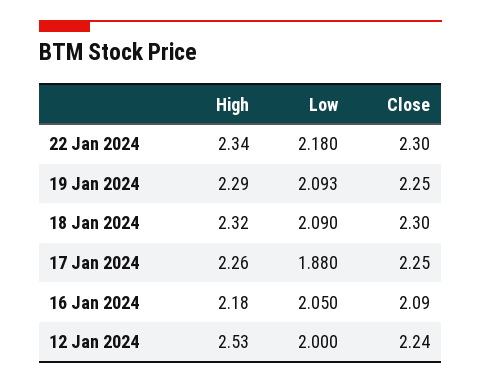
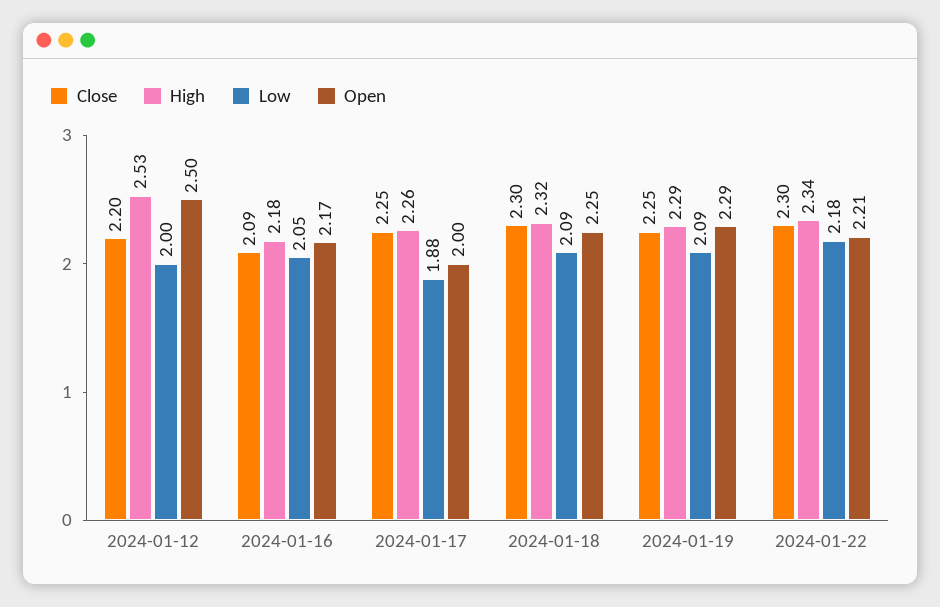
Close, 12 Jan 2024: 2.24 -> 2.2
Open, 12 Jan 2024: none -> 2.5
Open, 16 Jan 2024: none -> 2.17
Open, 17 Jan 2024: none -> 2
Open, 18 Jan 2024: none -> 2.25
Open, 19 Jan 2024: none -> 2.29
Open, 22 Jan 2024: none -> 2.21

